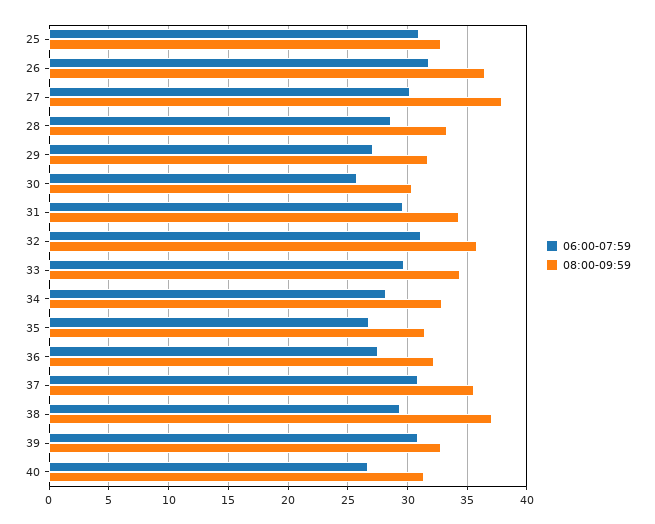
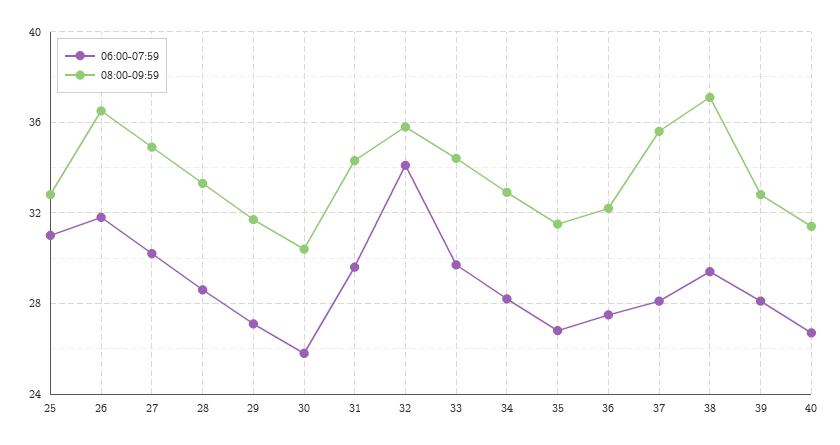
08:00-09:59, 27: 38 -> 35
06:00-07:59, 32: 31 -> 34
06:00-07:59, 37: 31 -> 28
06:00-07:59, 39: 31 -> 28

